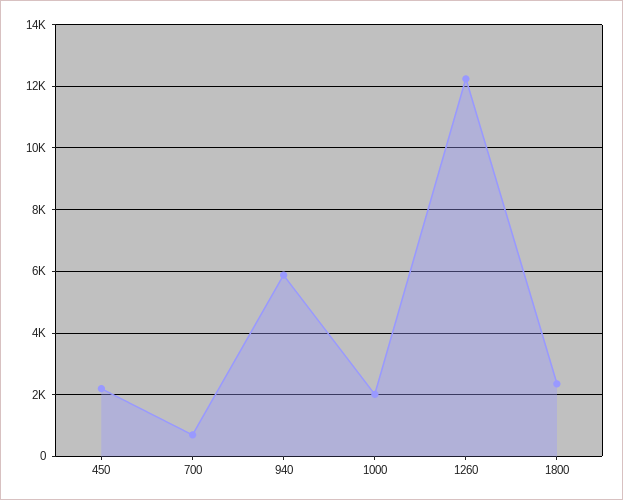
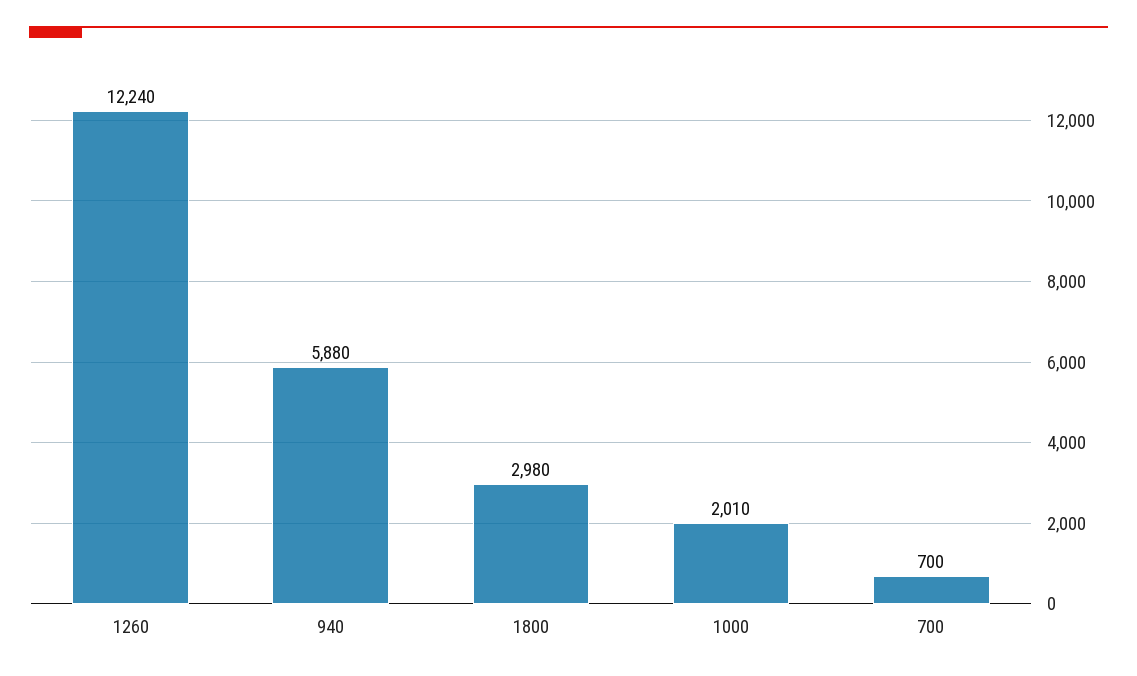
450: 2200 -> none
1800: 2400 -> 2980

